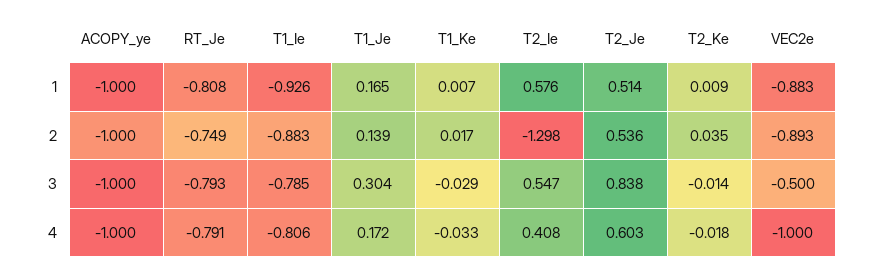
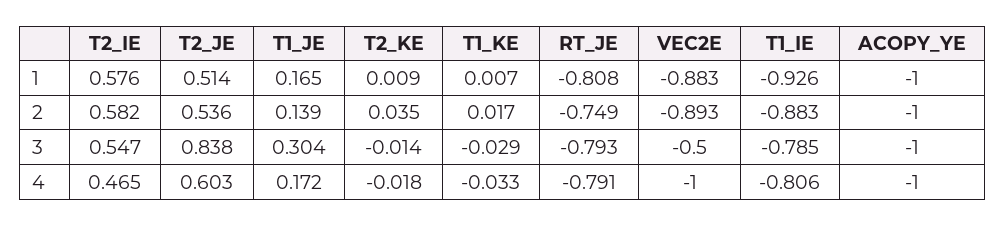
T2_Ie, 2: -1.298 -> 0.582
T2_Ie, 4: 0.408 -> 0.465

